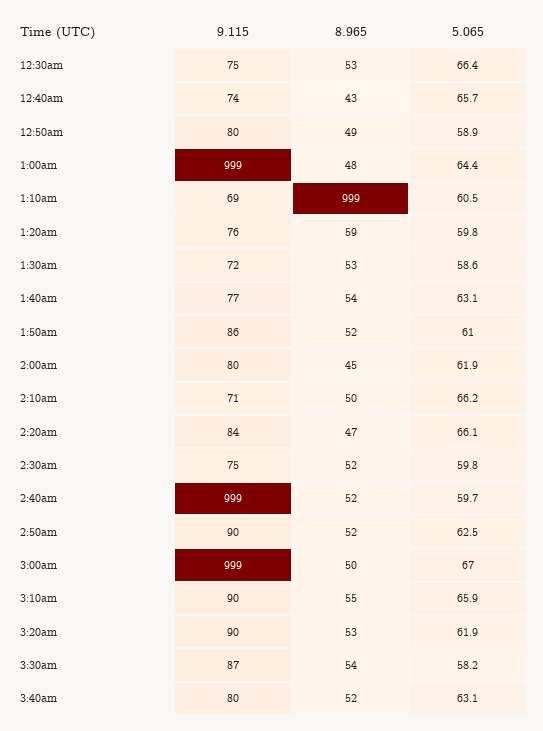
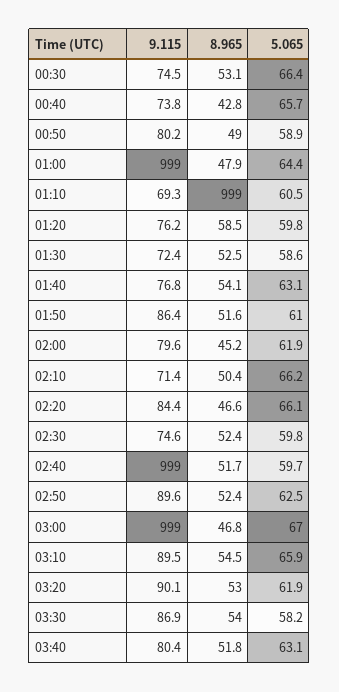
8.965, 3:00am: 50 -> 46.8

